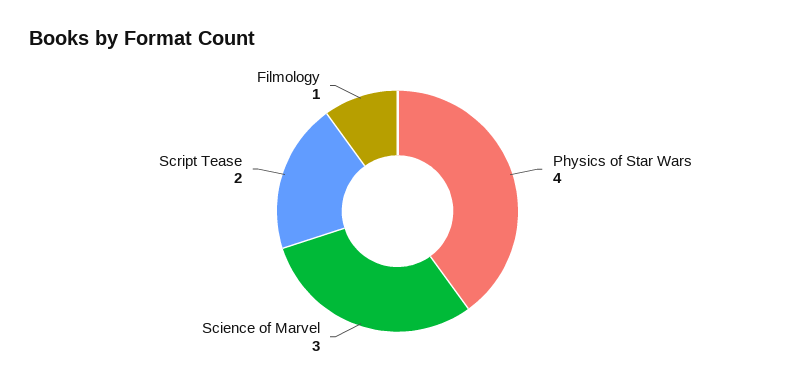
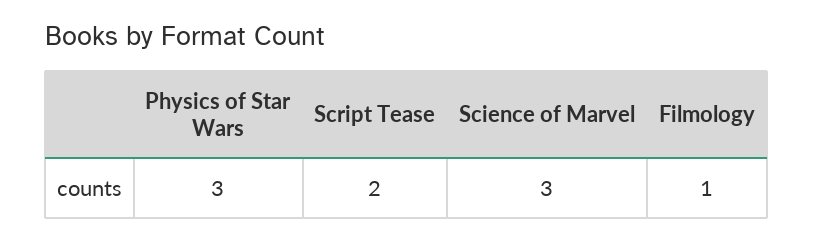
Physics of Star Wars: 4 -> 3

